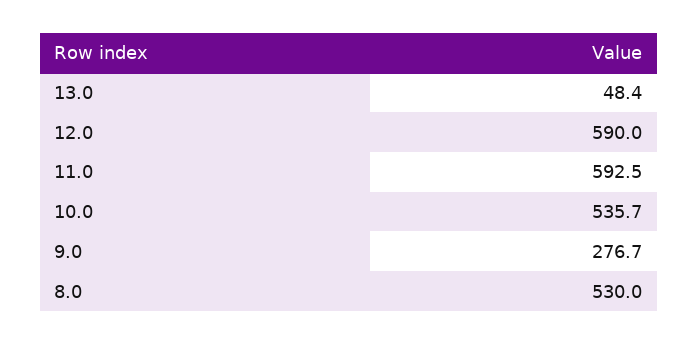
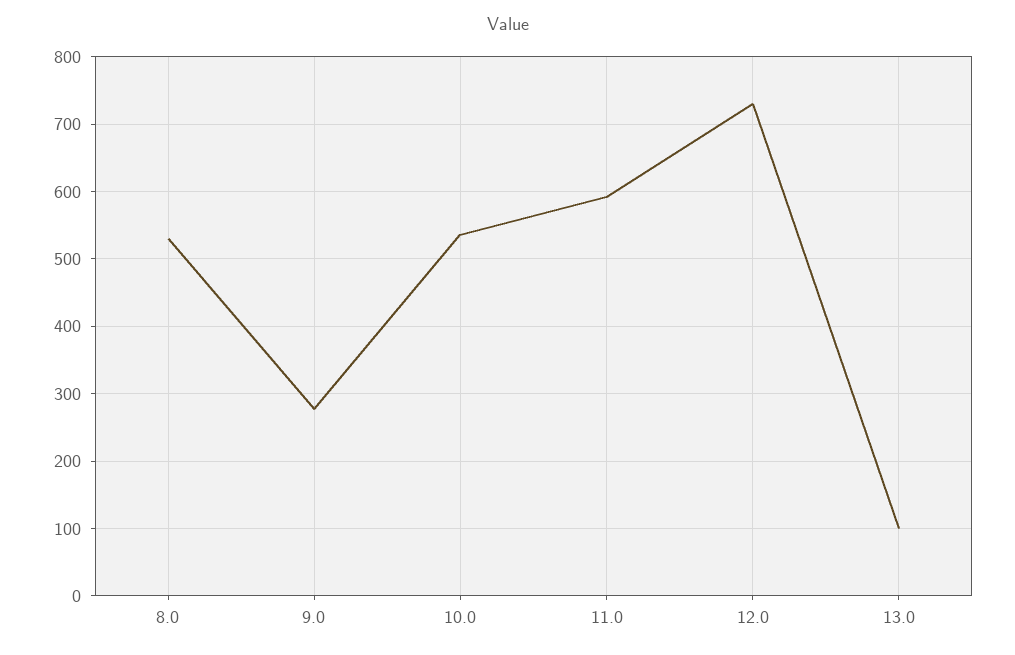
13.0: 48.4 -> 100
12.0: 590 -> 730

